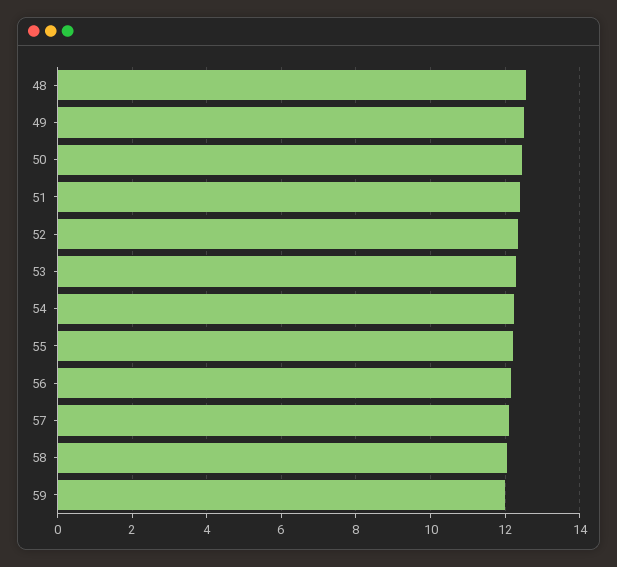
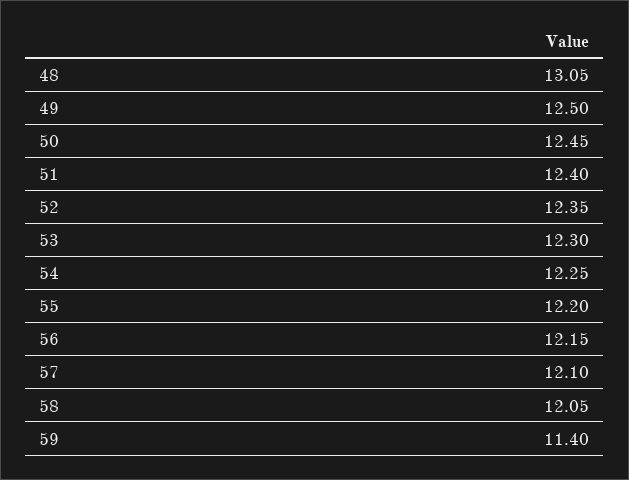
48: 12.6 -> 13.05
59: 12 -> 11.4

